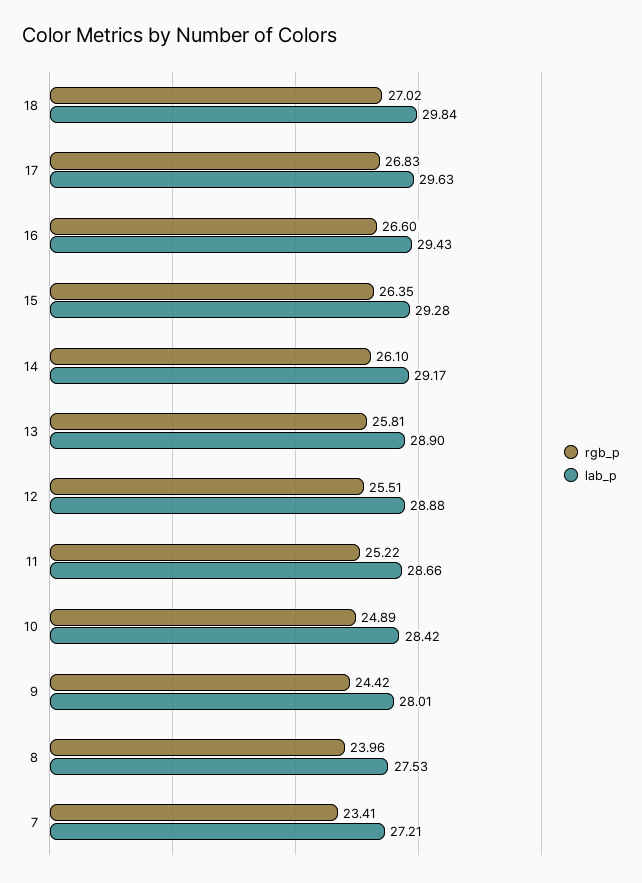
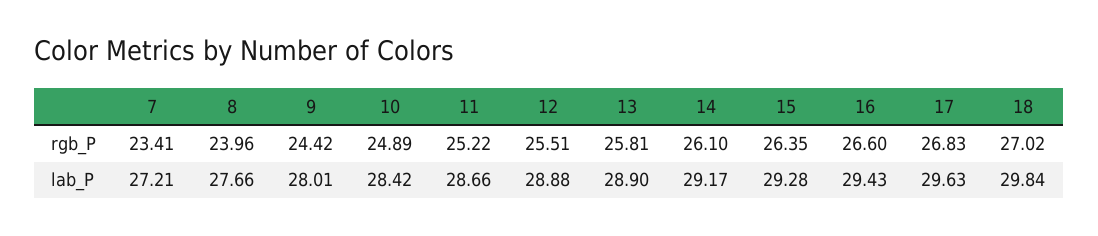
lab_p, 8: 27.53 -> 27.66

